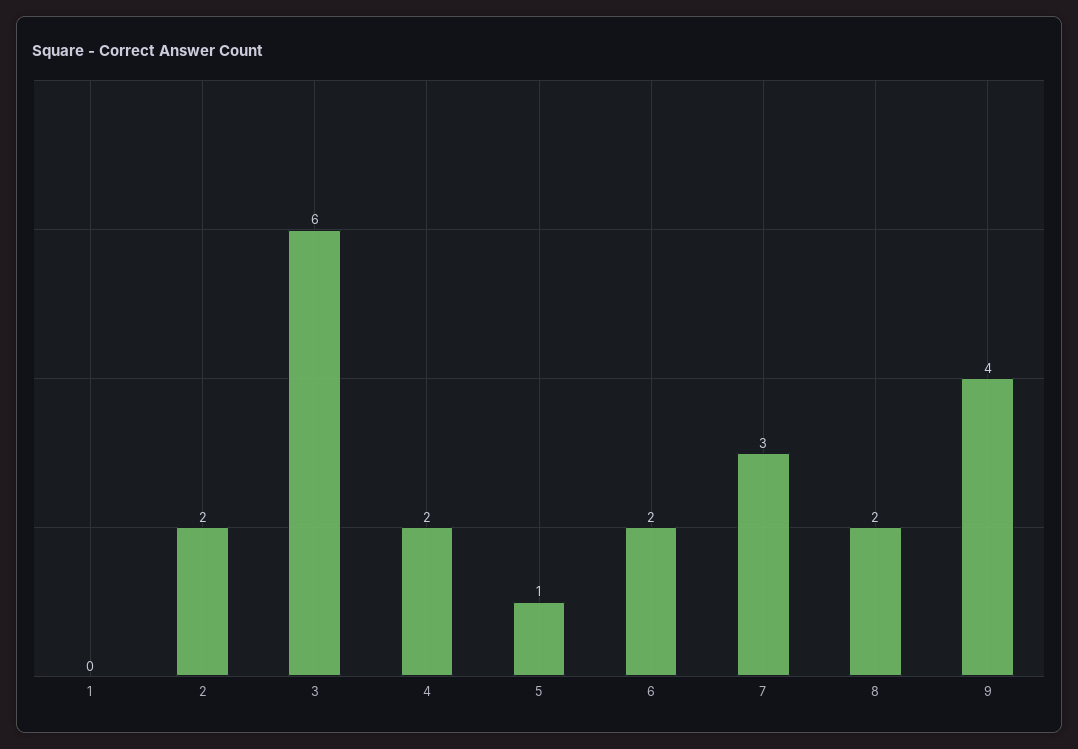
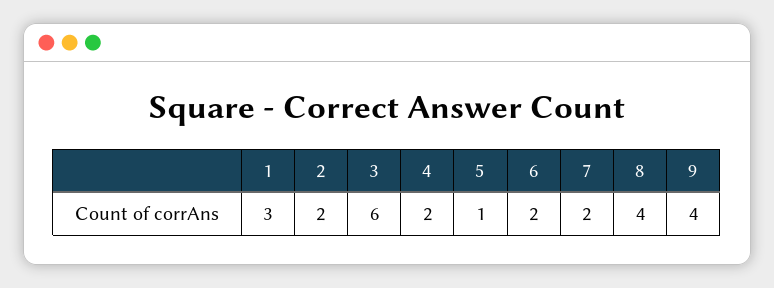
1: 0 -> 3
7: 3 -> 2
8: 2 -> 4

